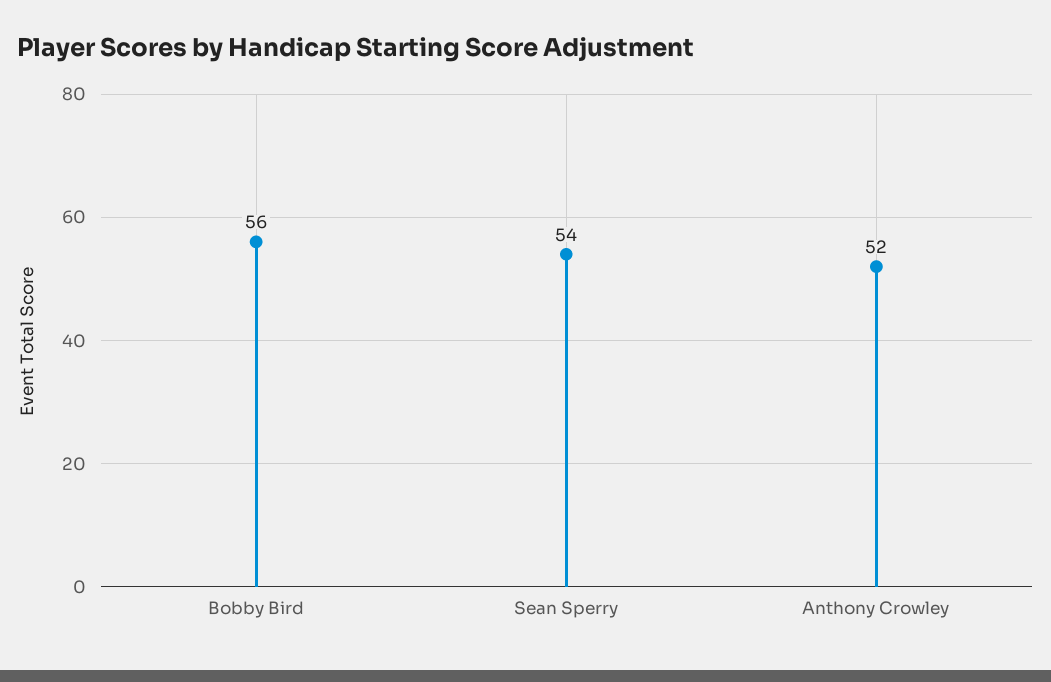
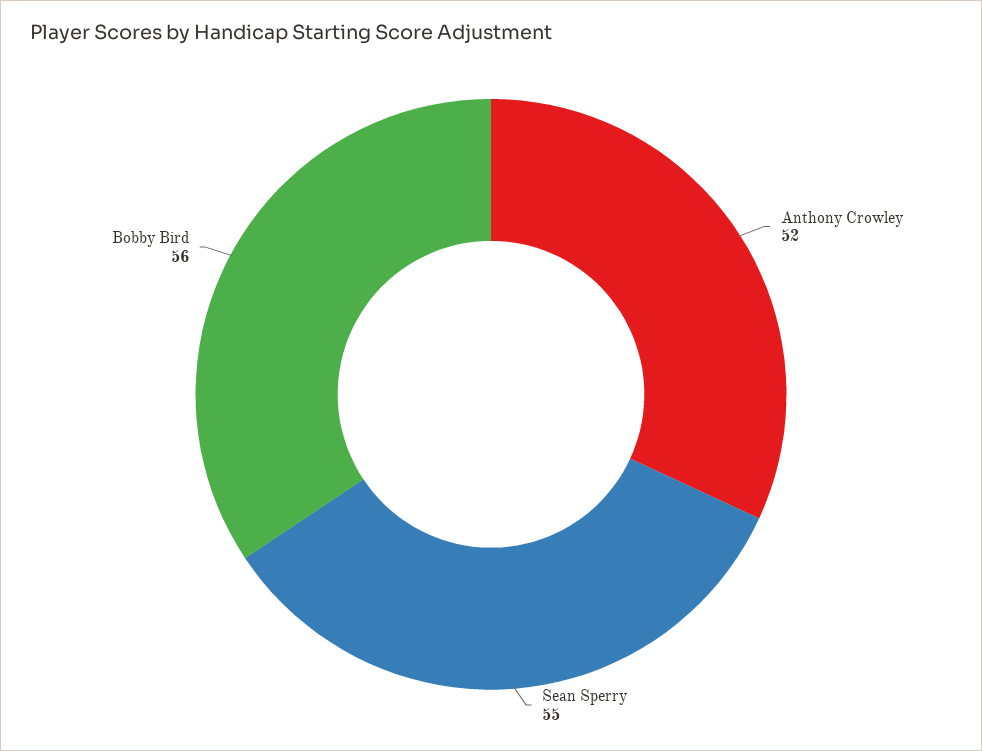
Sean Sperry: 54 -> 55

